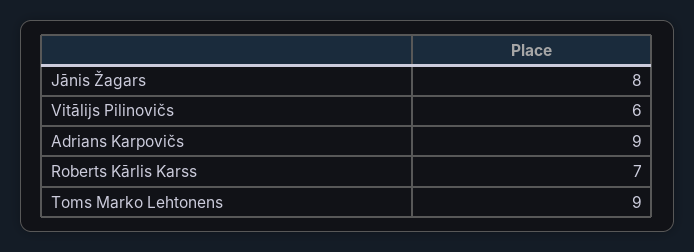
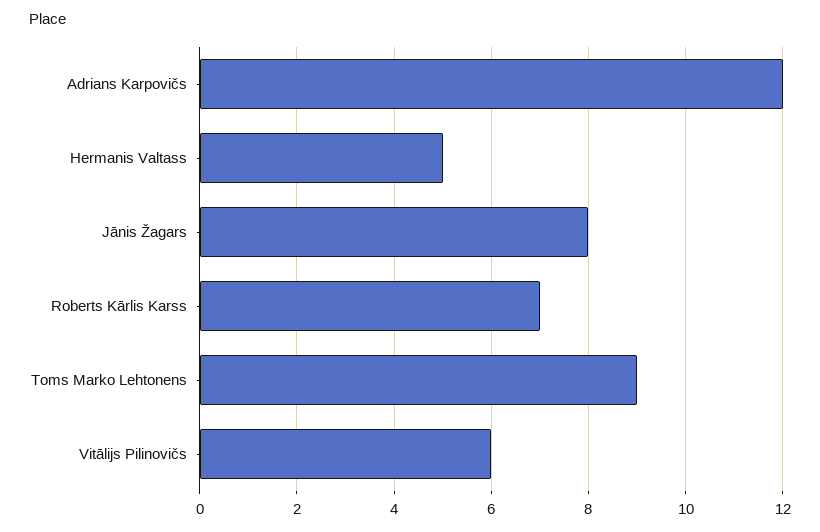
Adrians Karpovičs: 9 -> 12
Hermanis Valtass: none -> 5

